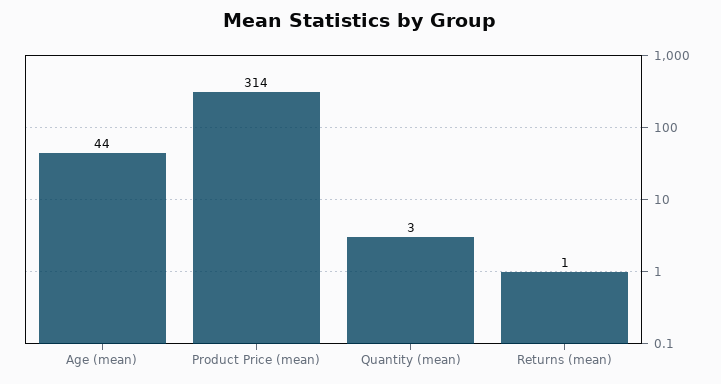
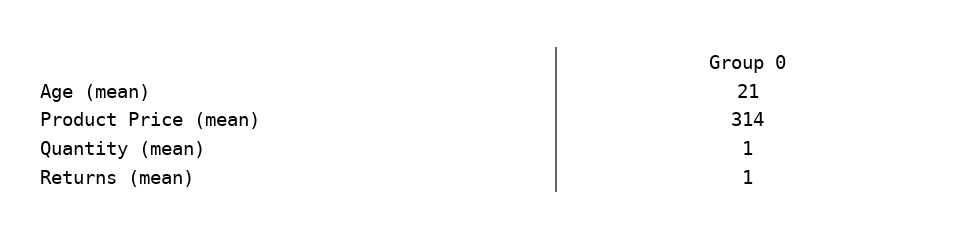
Age (mean): 44 -> 21
Quantity (mean): 3 -> 1

